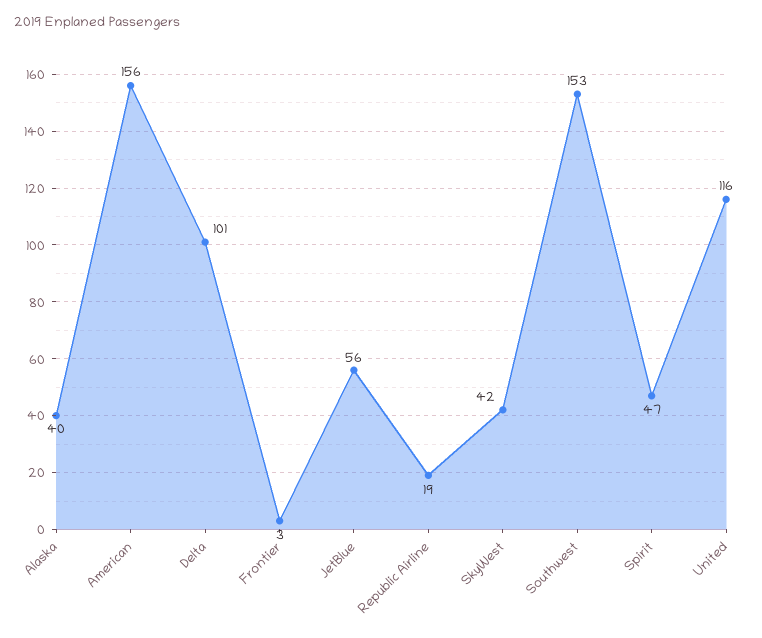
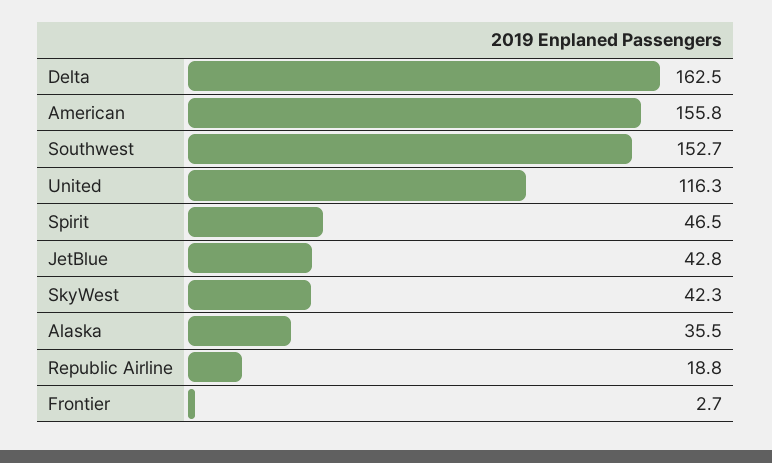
Alaska: 40 -> 35.5
Delta: 101 -> 162.5
JetBlue: 56 -> 42.8

